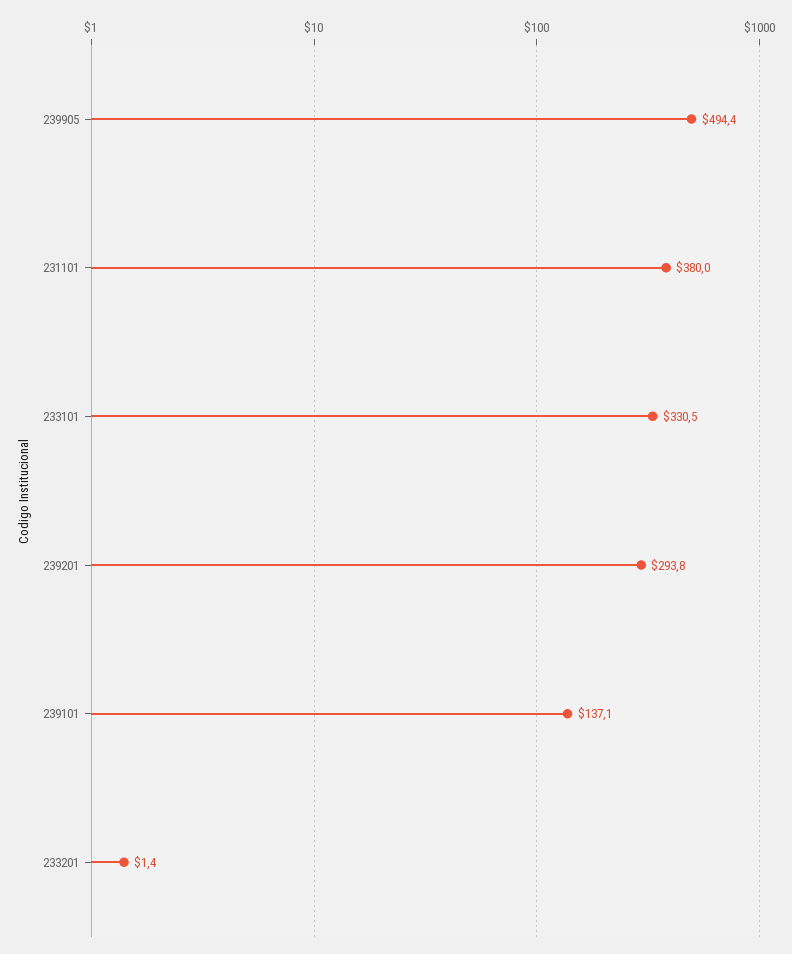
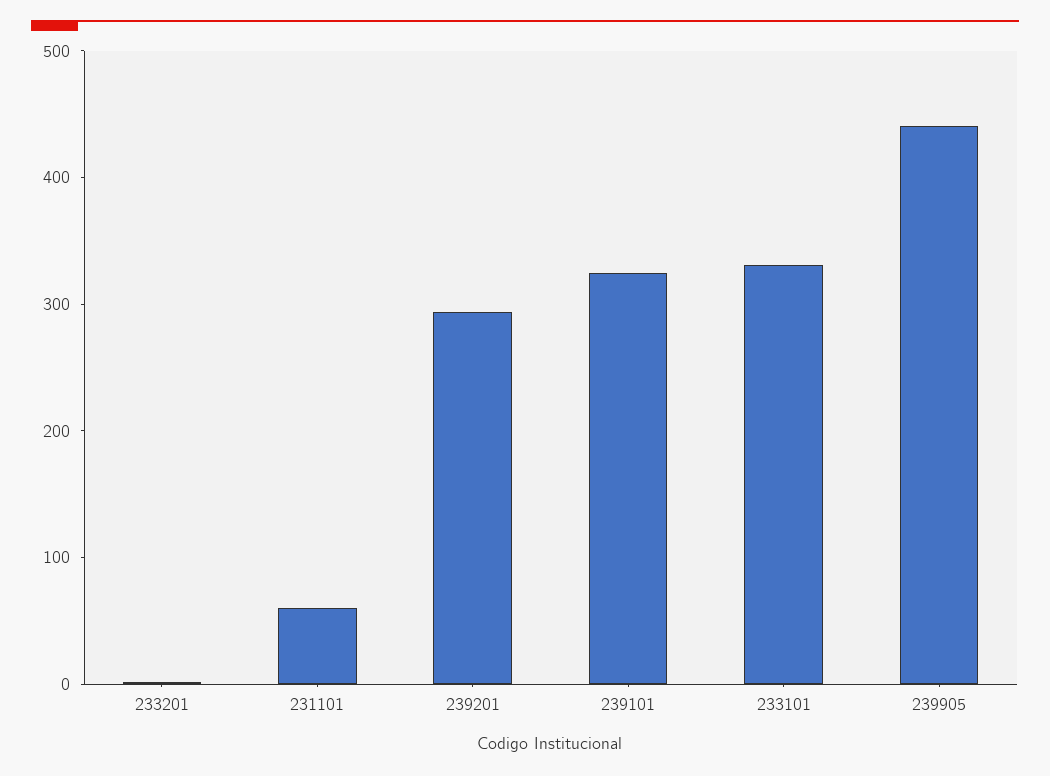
239905: 494.4 -> 440
231101: 380 -> 60
239101: 137.1 -> 320

